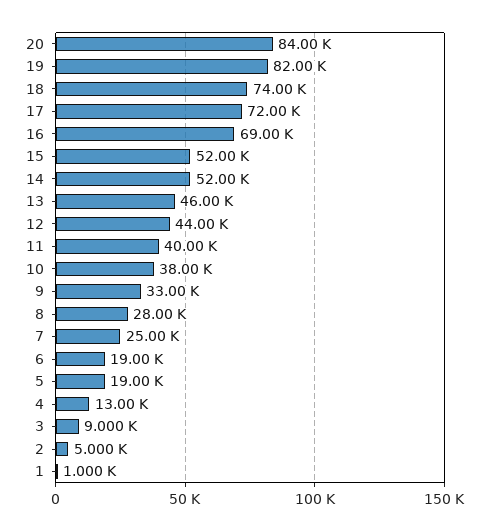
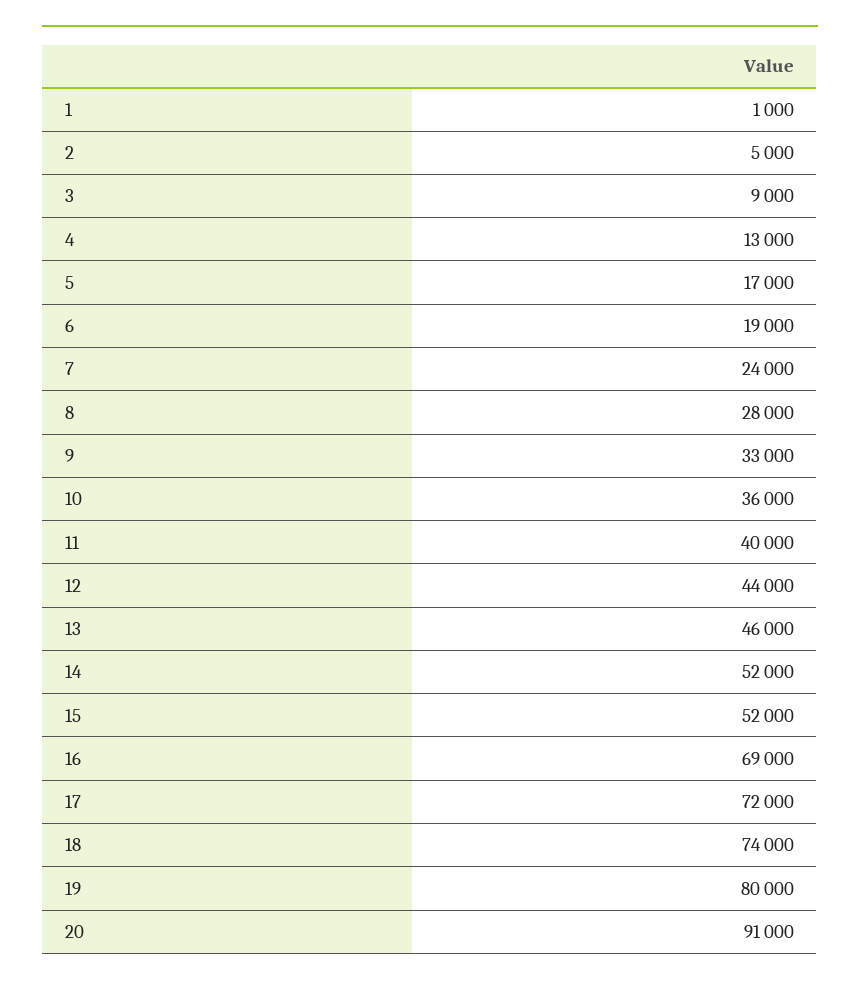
20: 84000 -> 91000
19: 82000 -> 80000
10: 38000 -> 36000
7: 25000 -> 24000
5: 19000 -> 17000

